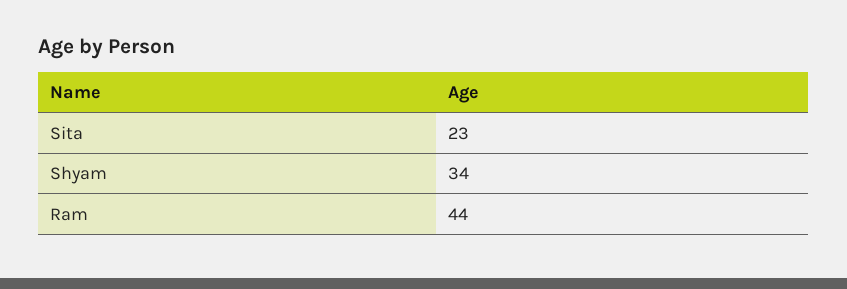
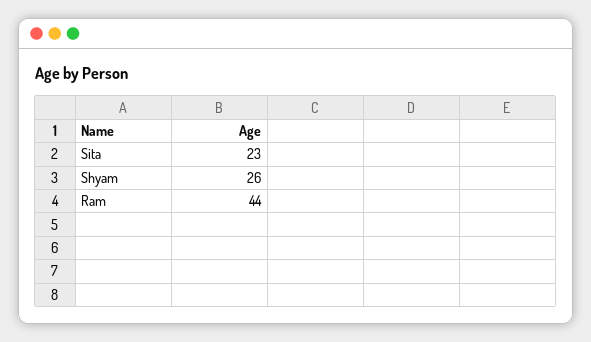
Shyam: 34 -> 26

